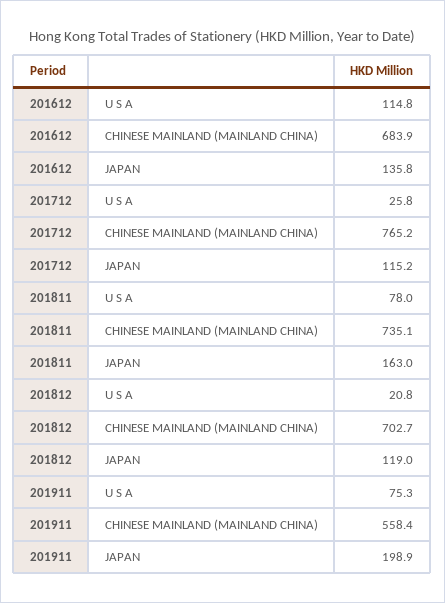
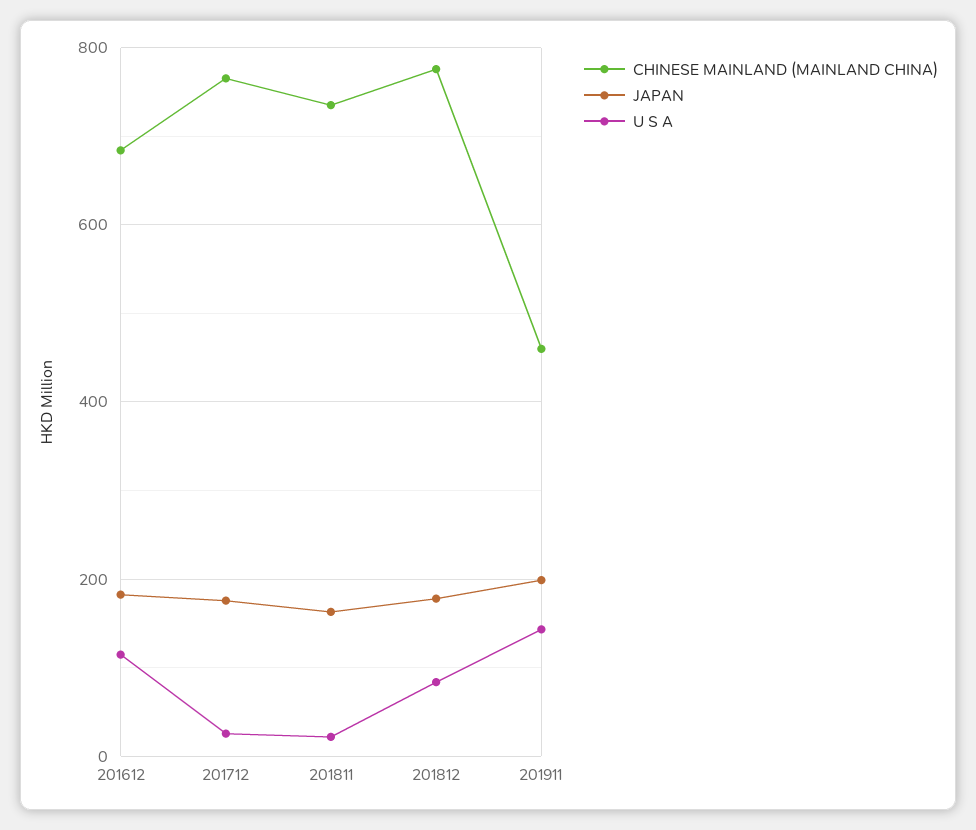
JAPAN, 201612: 135.8 -> 180
JAPAN, 201712: 115.2 -> 180
U S A, 201811: 78 -> 20
U S A, 201812: 20.8 -> 80
CHINESE MAINLAND (MAINLAND CHINA), 201812: 702.7 -> 780
JAPAN, 201812: 119 -> 180
U S A, 201911: 75.3 -> 140
CHINESE MAINLAND (MAINLAND CHINA), 201911: 558.4 -> 460

